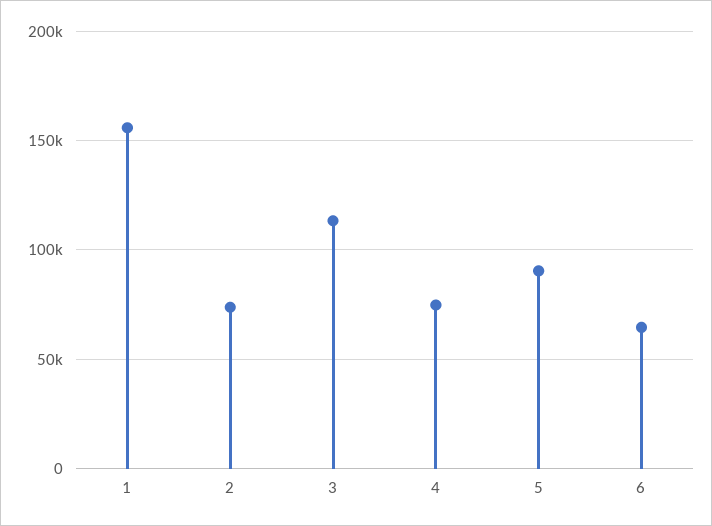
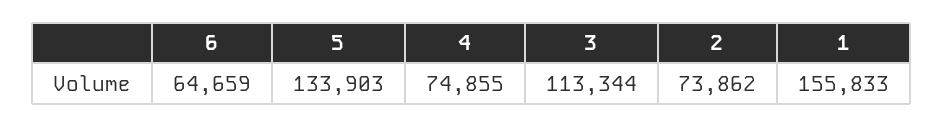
5: 90000 -> 133903

